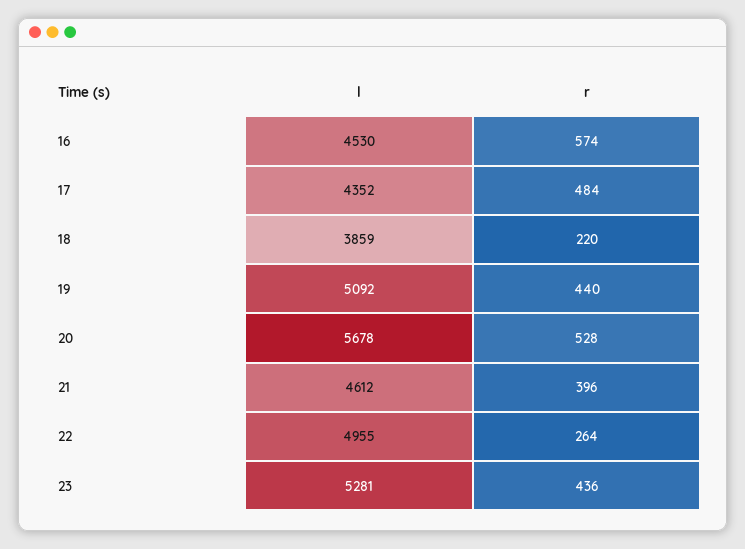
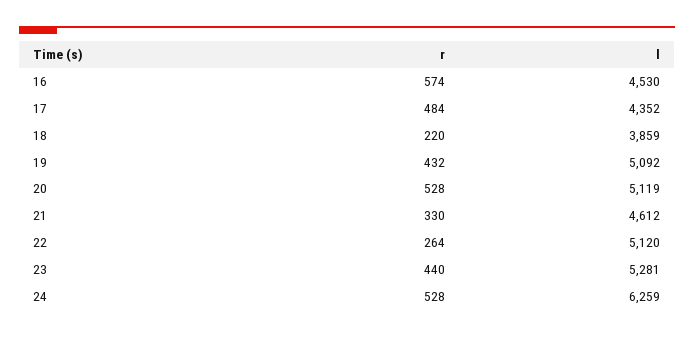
r, 19: 440 -> 432
l, 20: 5678 -> 5119
r, 21: 396 -> 330
l, 22: 4955 -> 5120
r, 23: 436 -> 440
r, 24: none -> 528
l, 24: none -> 6259

